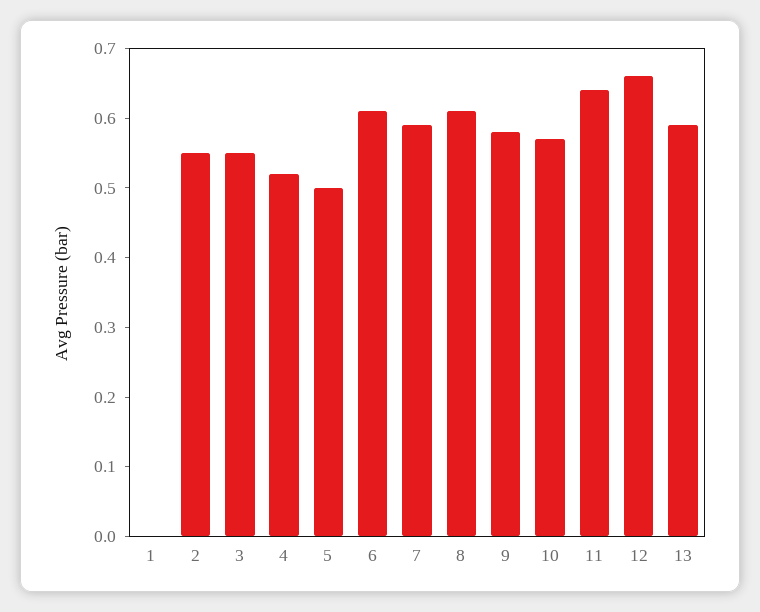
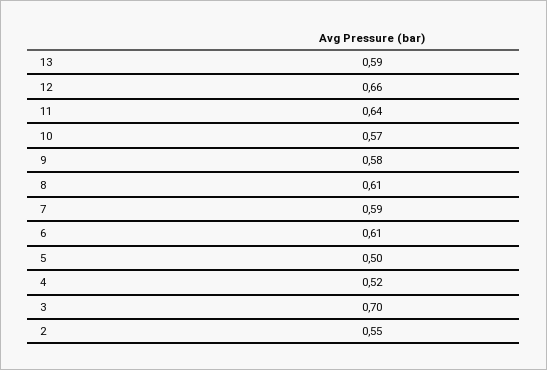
1: 0 -> none
3: 0.55 -> 0.7

